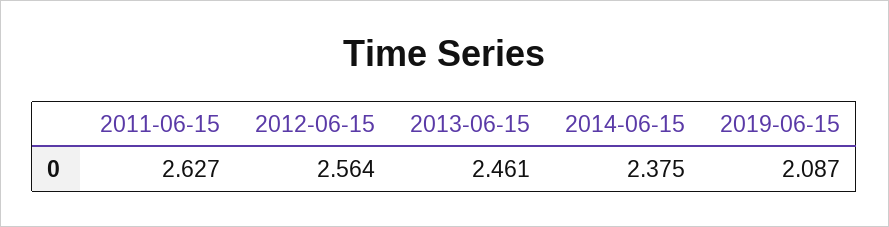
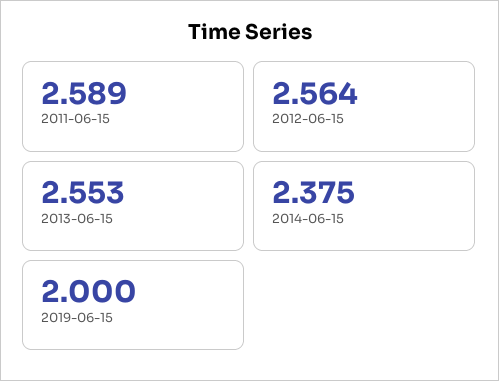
2011-06-15: 2.627 -> 2.589
2013-06-15: 2.461 -> 2.553
2019-06-15: 2.087 -> 2

